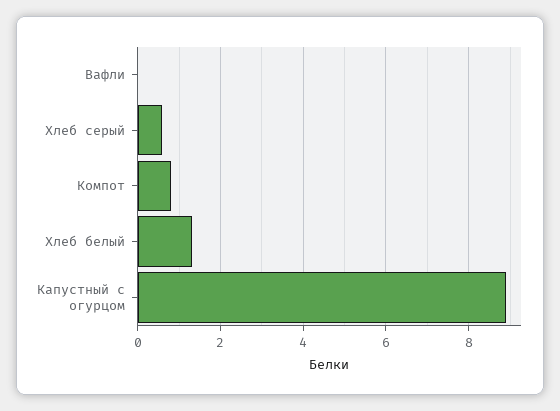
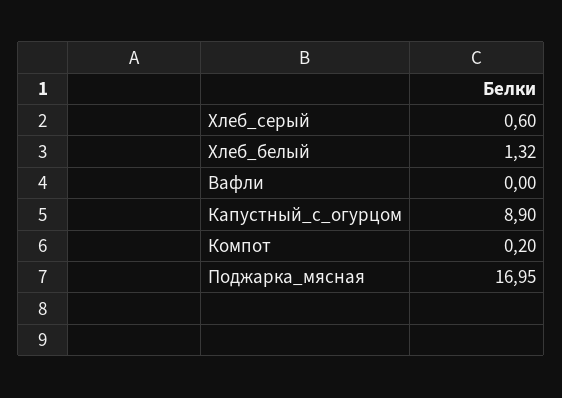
Компот: 0.8 -> 0.2
Поджарка_мясная: none -> 16.95

